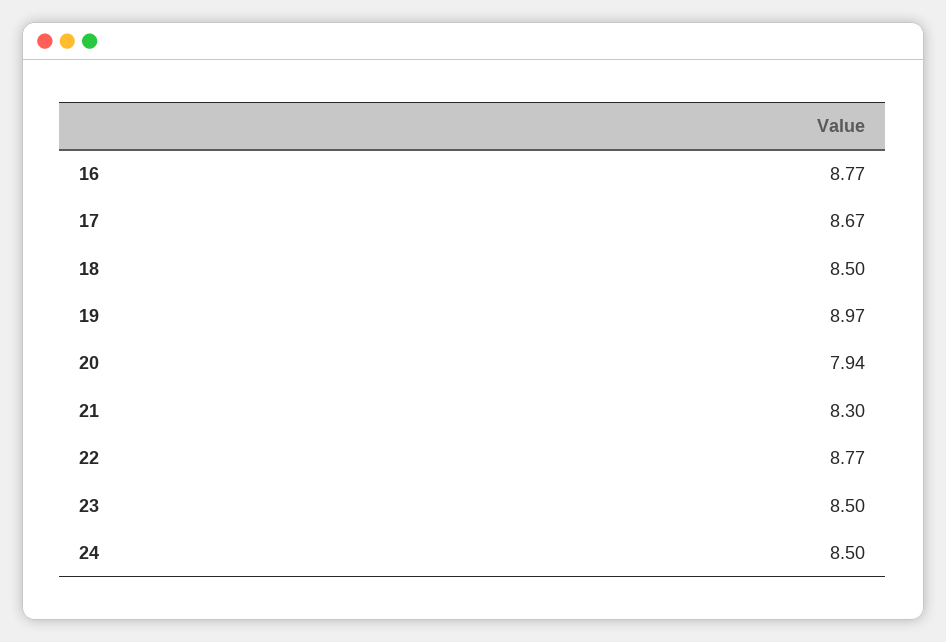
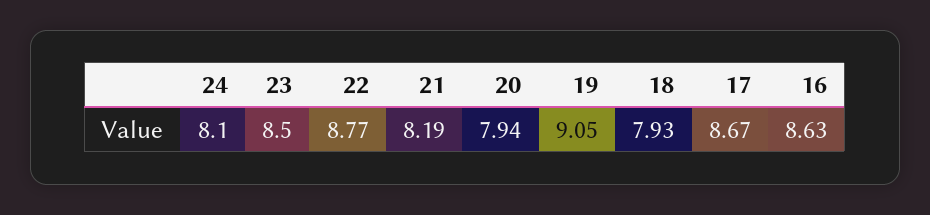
16: 8.77 -> 8.63
18: 8.5 -> 7.93
19: 8.97 -> 9.05
21: 8.3 -> 8.19
24: 8.5 -> 8.1

